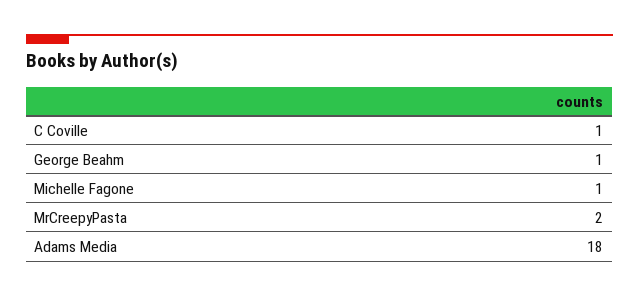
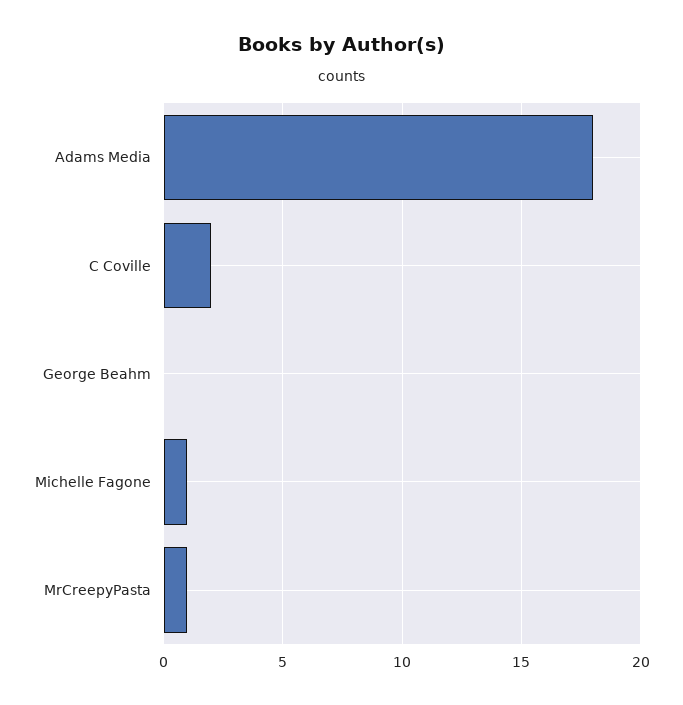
C Coville: 1 -> 2
George Beahm: 1 -> 0
MrCreepyPasta: 2 -> 1

